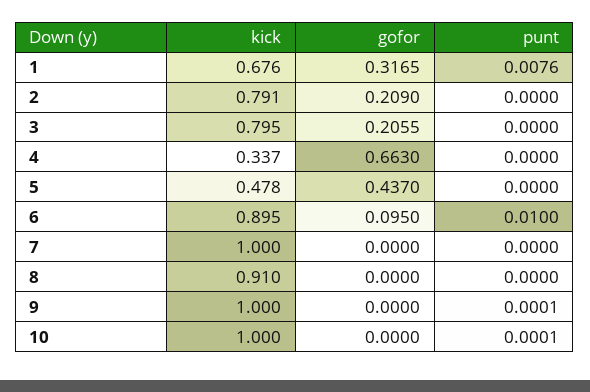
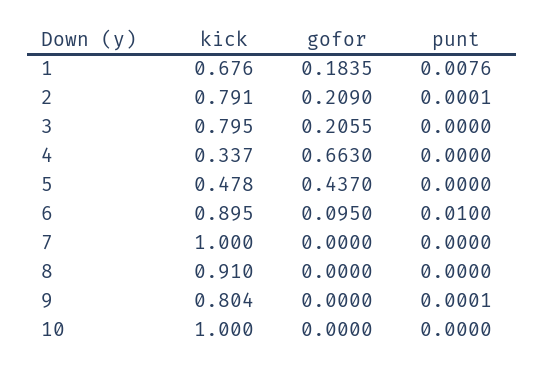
gofor, 1: 0.3165 -> 0.1835
punt, 2: 0 -> 0.0001
kick, 9: 1 -> 0.804
punt, 10: 0.0001 -> 0

